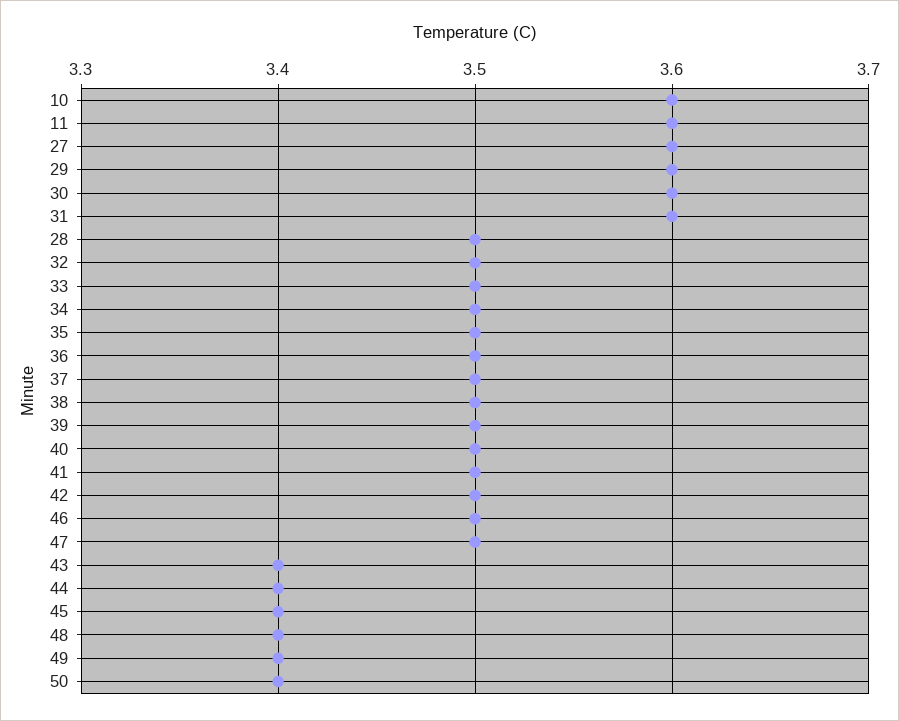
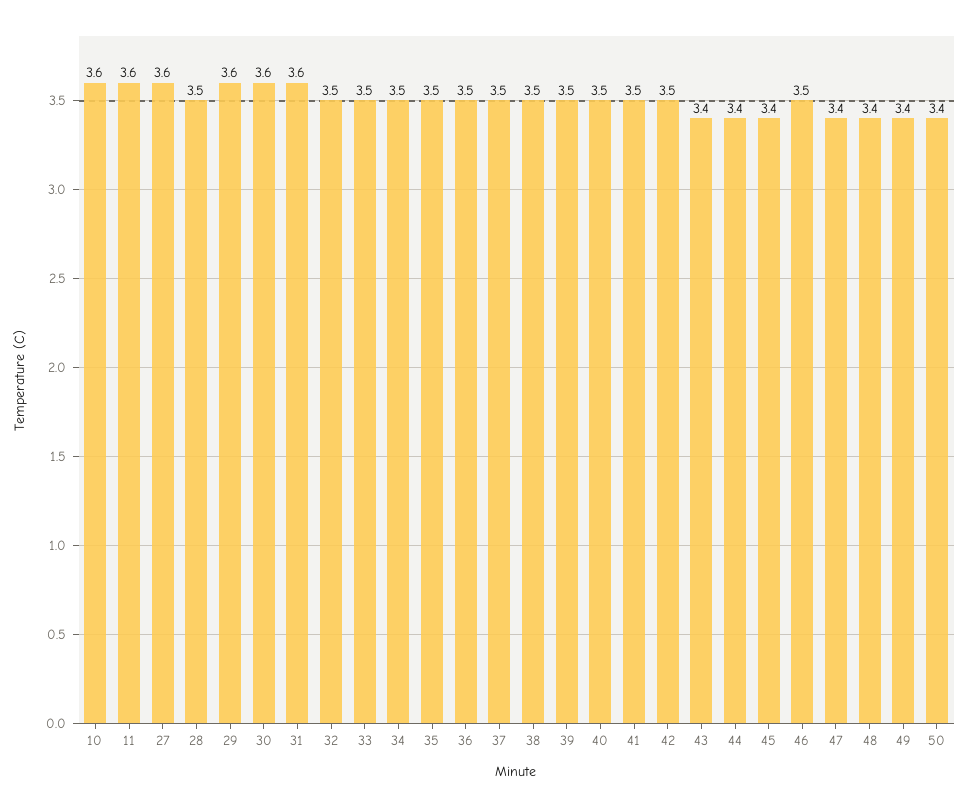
47: 3.5 -> 3.4

